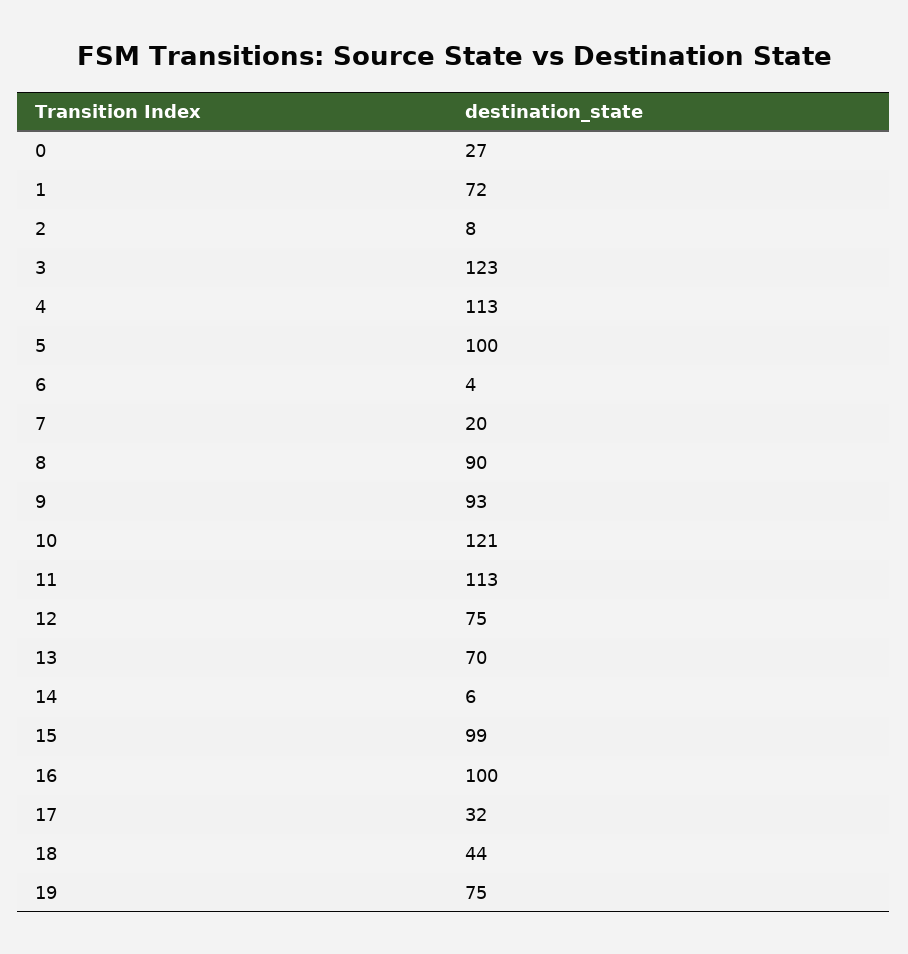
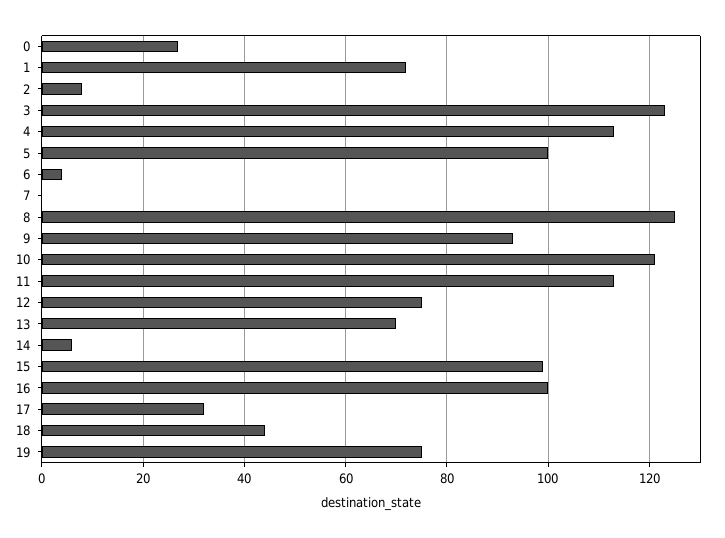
7: 20 -> 0
8: 90 -> 125

